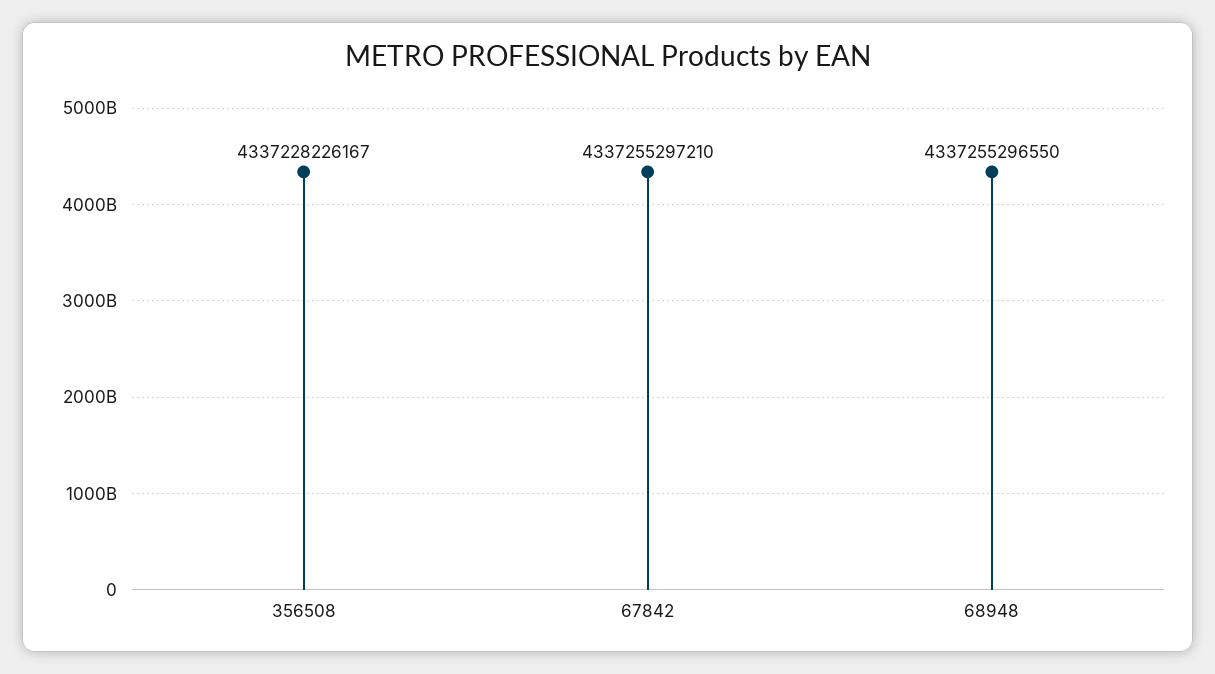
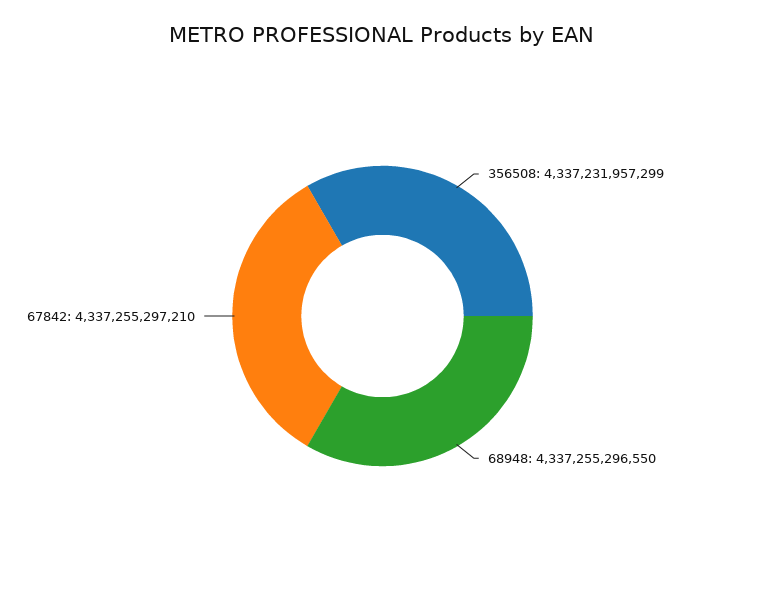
356508: 4337228226167 -> 4337231957299

